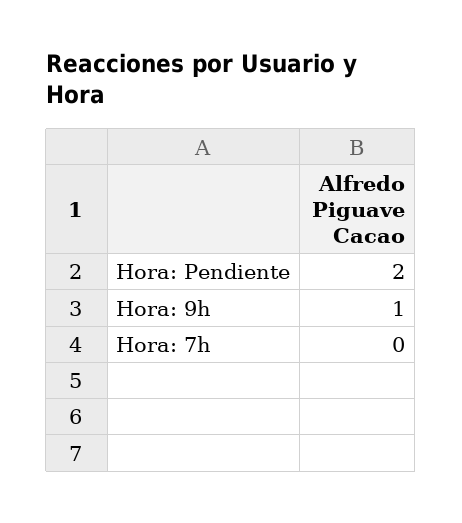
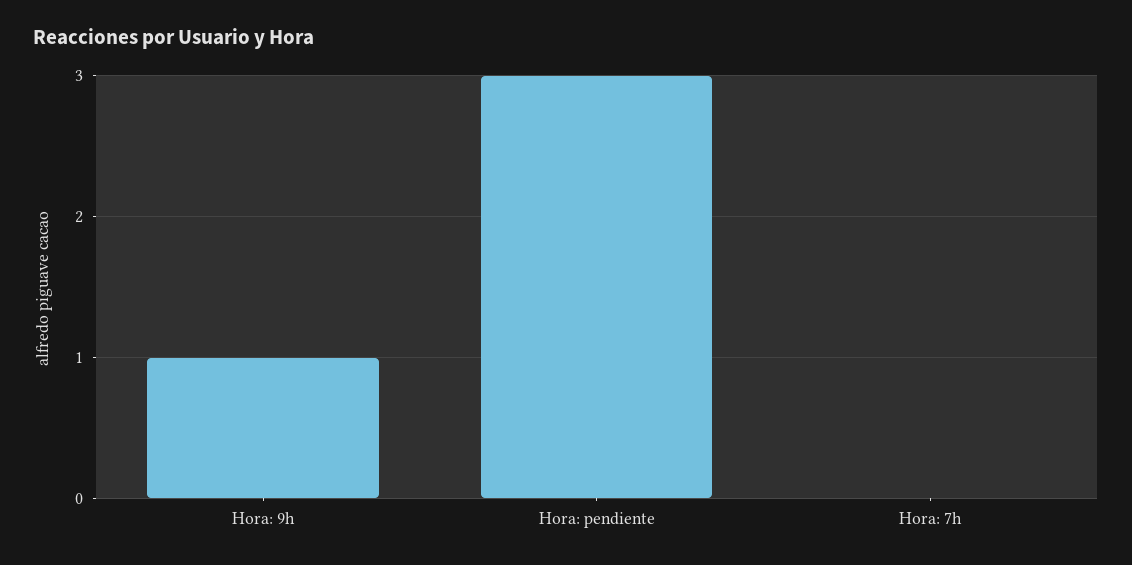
Hora: Pendiente: 2 -> 3

